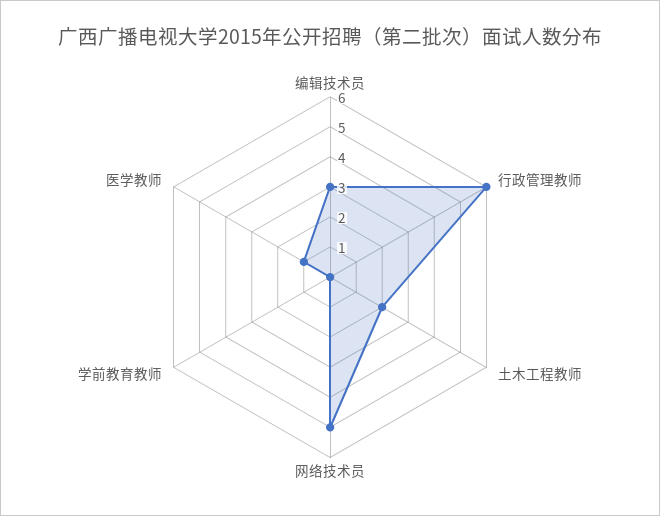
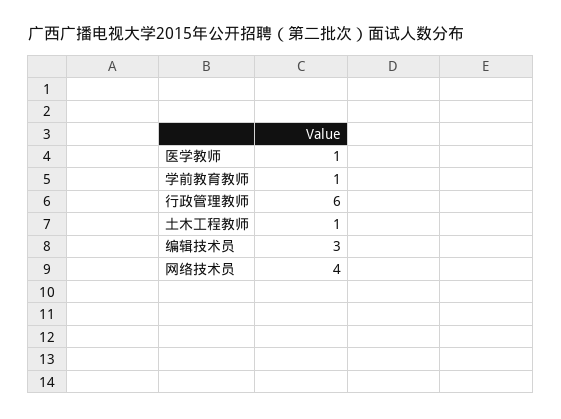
土木工程教师: 2 -> 1
网络技术员: 5 -> 4
学前教育教师: 0 -> 1

